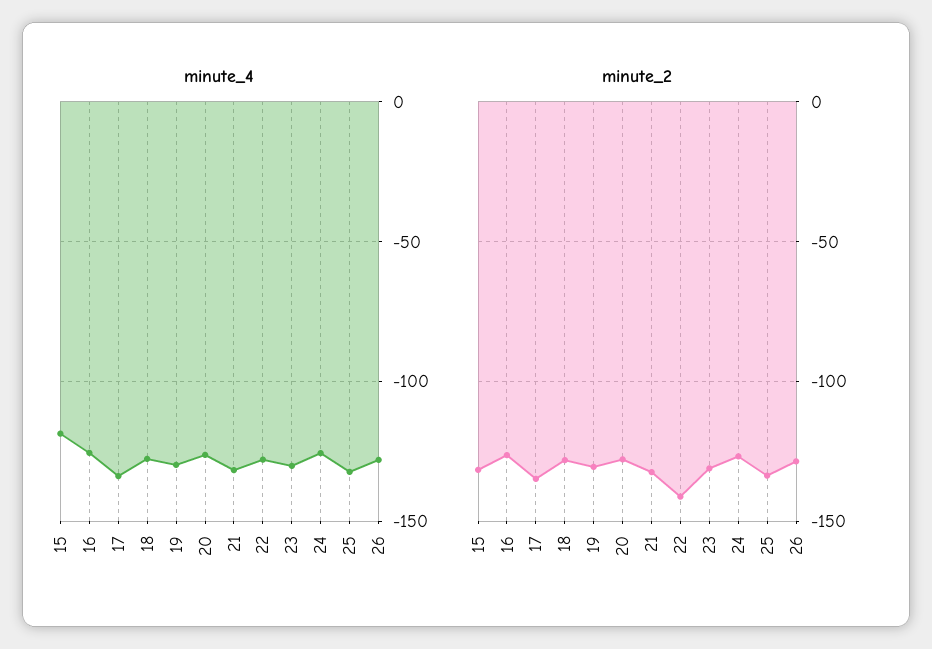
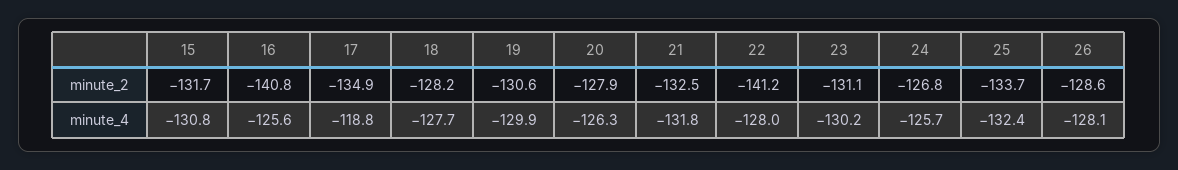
minute_4, 15: -120 -> -130.8
minute_4, 17: -135 -> -118.8
minute_2, 16: -125 -> -140.8

